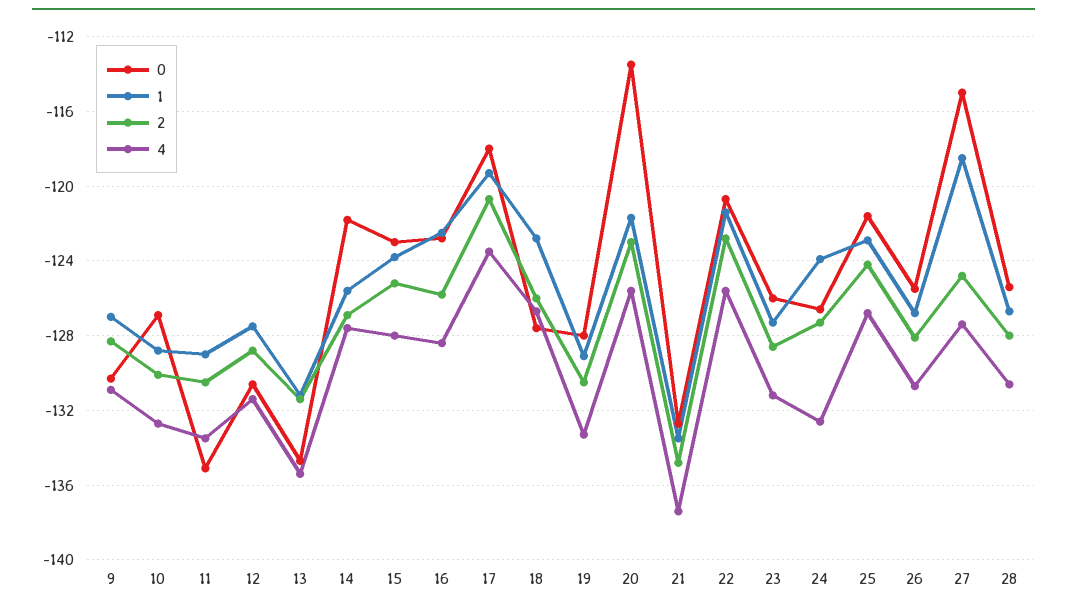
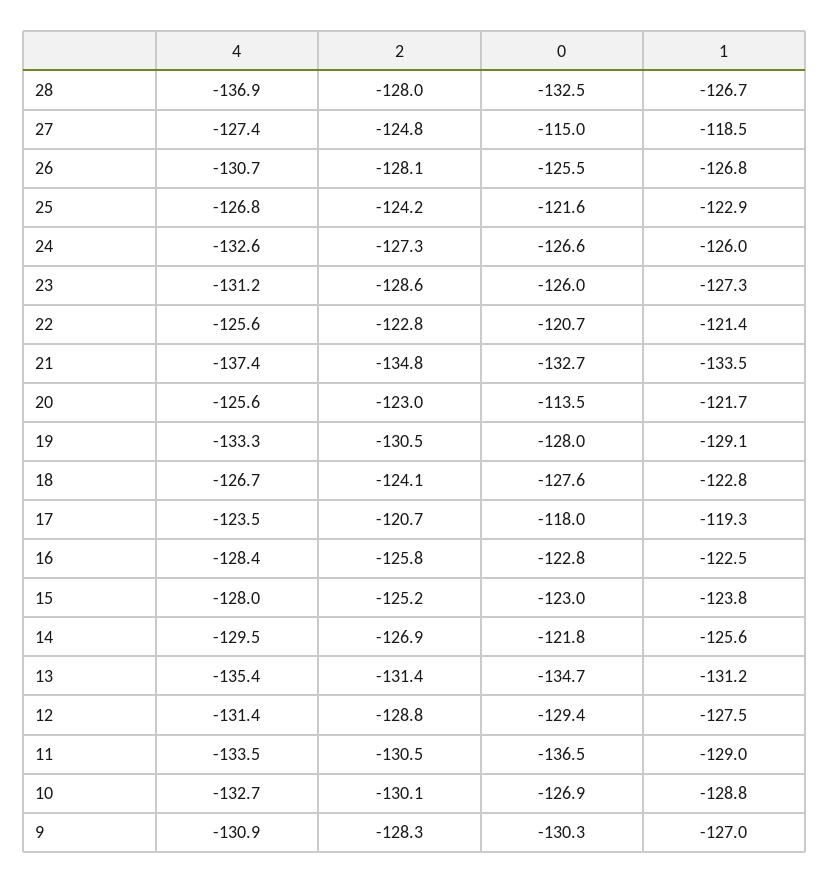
0, 11: -135 -> -136.5
0, 12: -130.5 -> -129.4
4, 14: -127.5 -> -129.5
2, 18: -126 -> -124.1
1, 24: -124 -> -126
0, 28: -125.5 -> -132.5
4, 28: -130.5 -> -136.9

